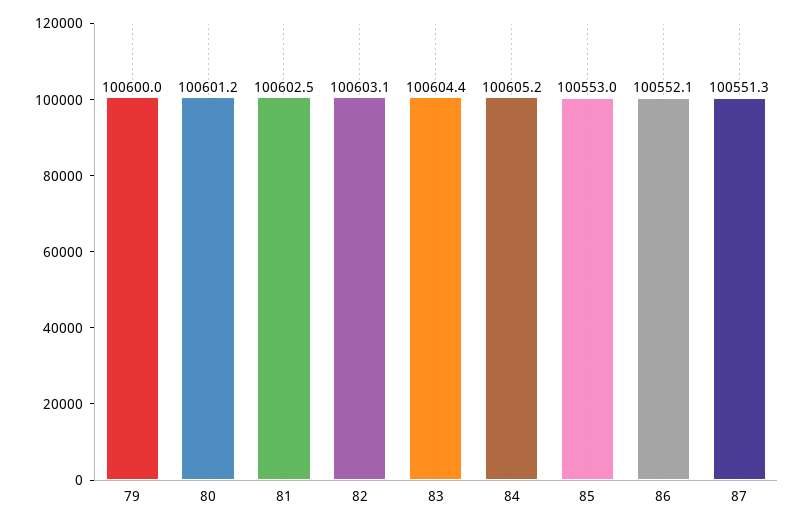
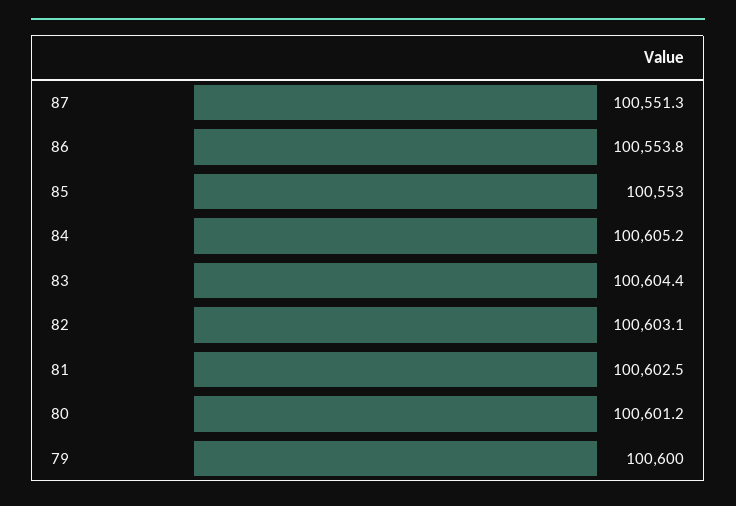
86: 100552.1 -> 100553.8

